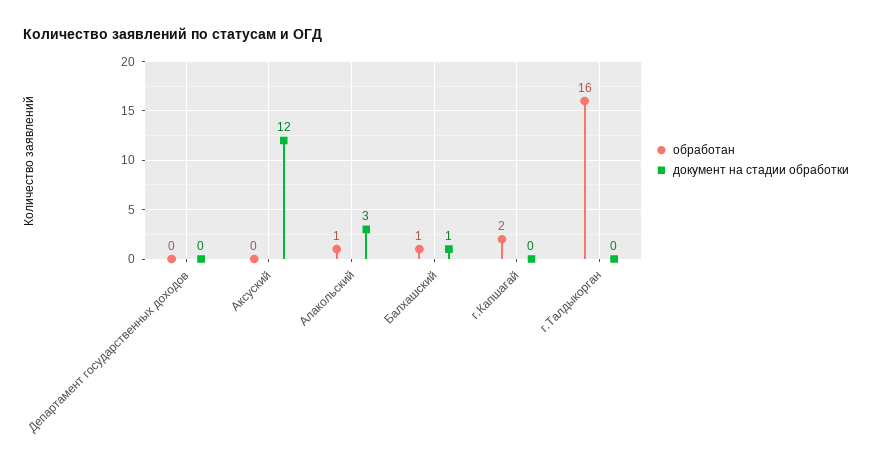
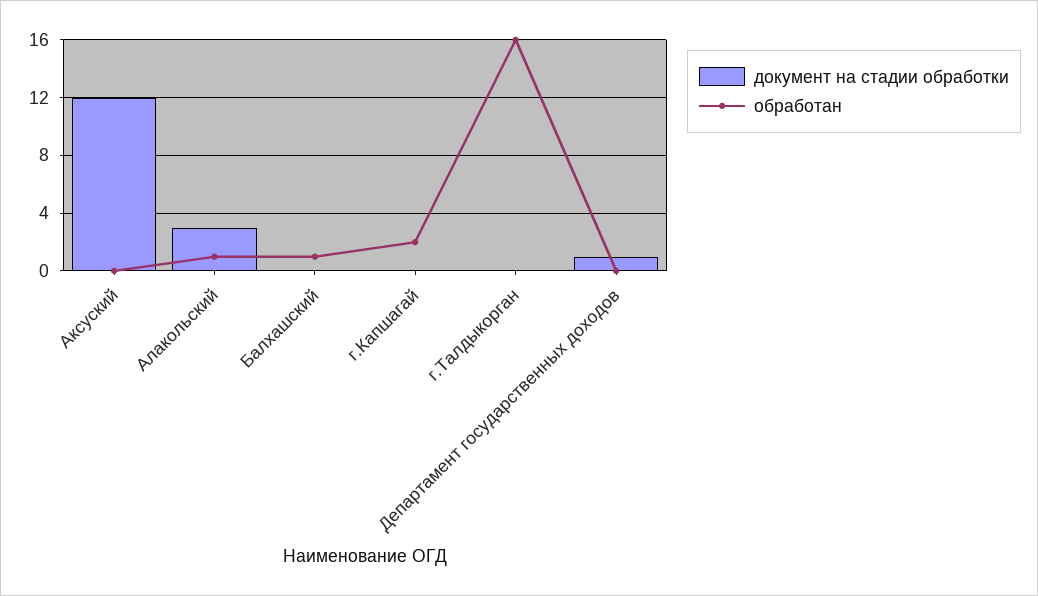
документ на стадии обработки, Департамент государственных доходов: 0 -> 1
документ на стадии обработки, Балхашский: 1 -> 0

